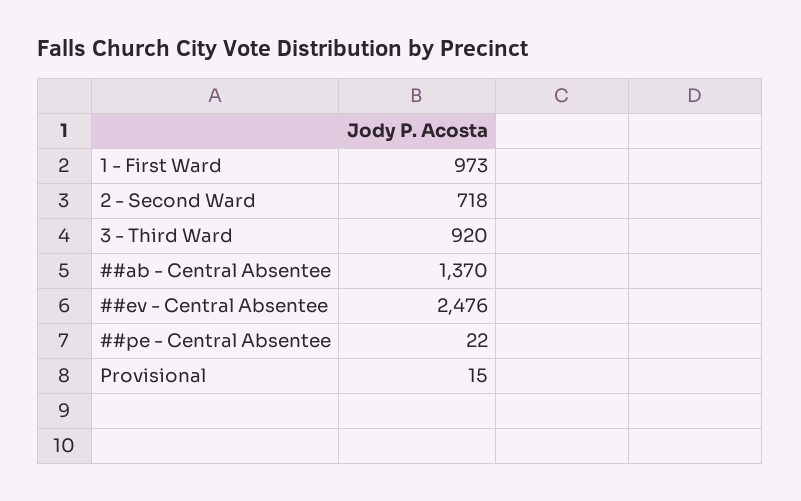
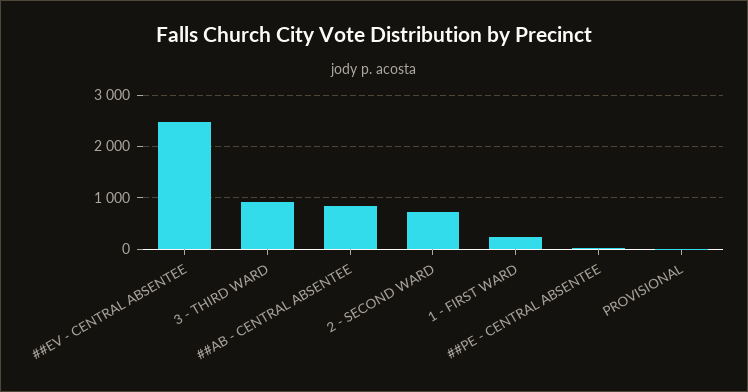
1 - First Ward: 973 -> 200
##ab - Central Absentee: 1370 -> 800

